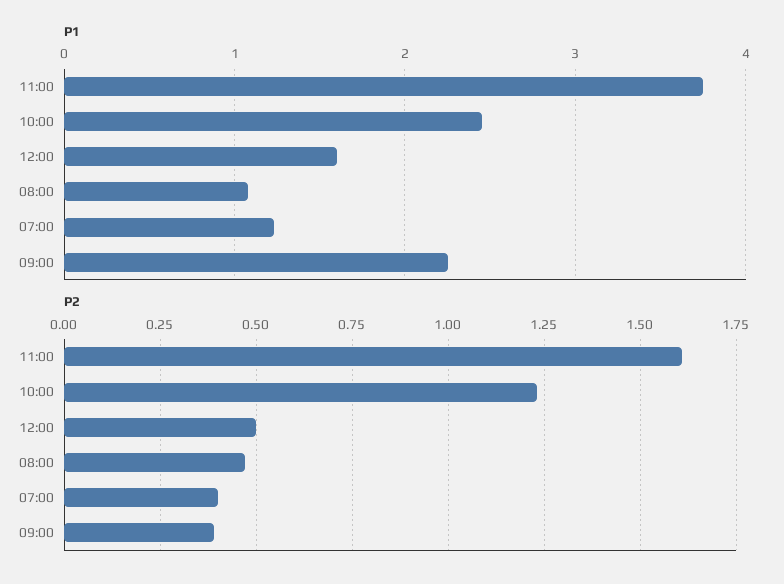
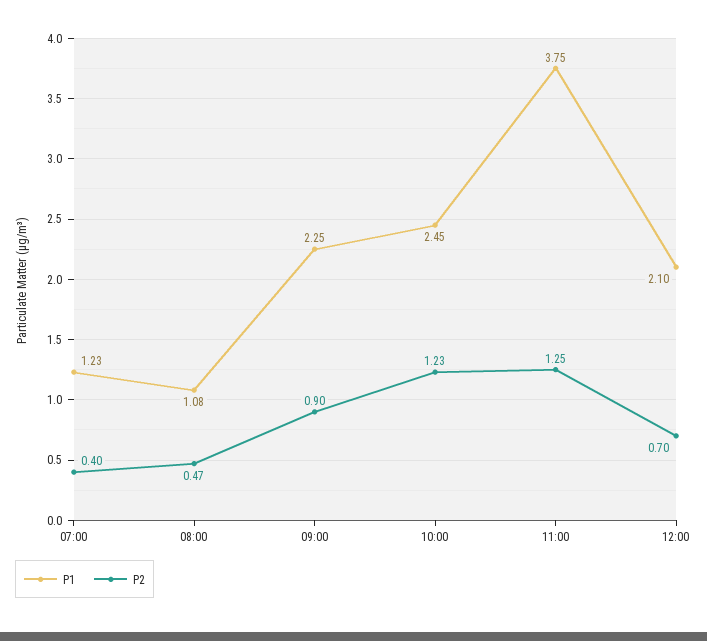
P1, 12:00: 1.6 -> 2.1
P2, 11:00: 1.6 -> 1.25
P2, 12:00: 0.5 -> 0.7
P2, 09:00: 0.4 -> 0.9

